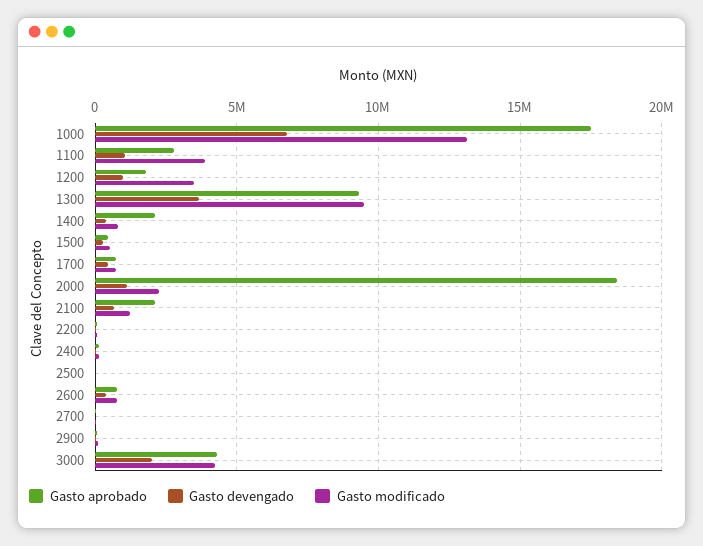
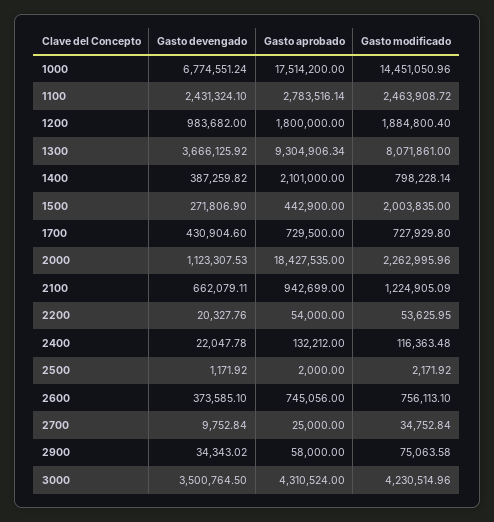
Gasto modificado, 1000: 13000000 -> 14451050.96
Gasto devengado, 1100: 1000000 -> 2431324.1
Gasto modificado, 1100: 4000000 -> 2463908.72
Gasto modificado, 1200: 3500000 -> 1884800.4
Gasto modificado, 1300: 9500000 -> 8071861
Gasto modificado, 1500: 500000 -> 2003835
Gasto aprobado, 2100: 2000000 -> 942699
Gasto devengado, 3000: 2000000 -> 3500764.5

